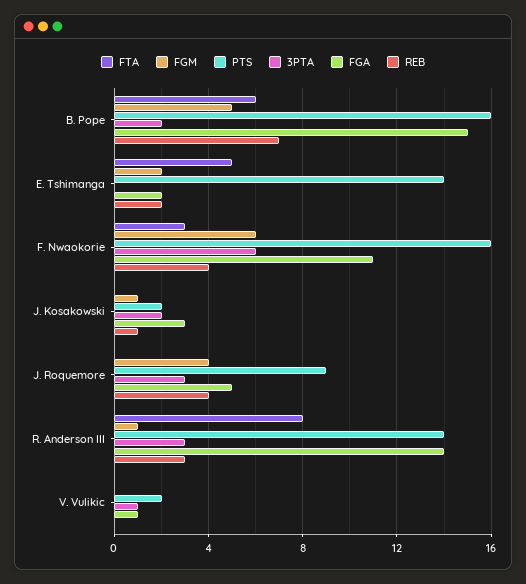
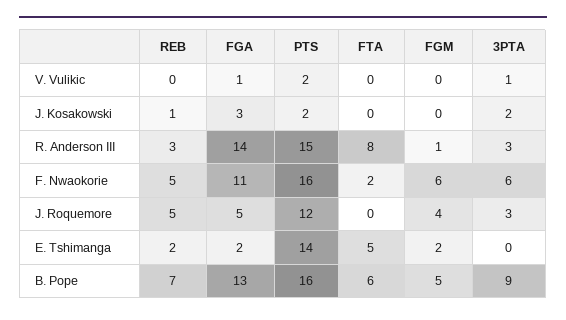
3PTA, B. Pope: 2 -> 9
FGA, B. Pope: 15 -> 13
FTA, F. Nwaokorie: 3 -> 2
REB, F. Nwaokorie: 4 -> 5
FGM, J. Kosakowski: 1 -> 0
PTS, J. Roquemore: 9 -> 12
REB, J. Roquemore: 4 -> 5
PTS, R. Anderson III: 14 -> 15

